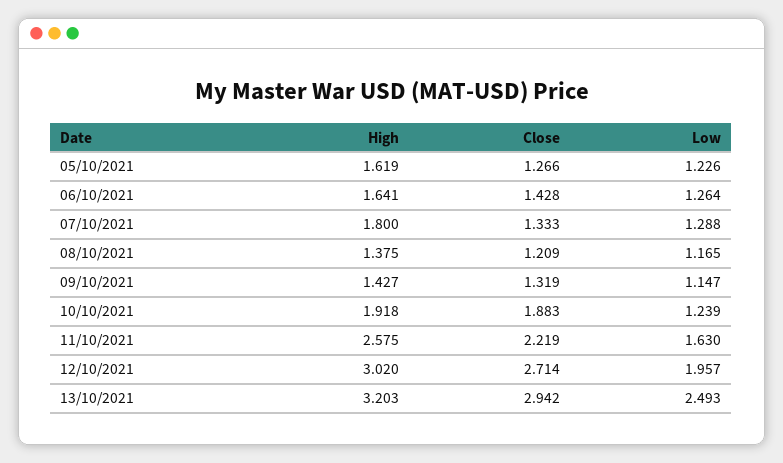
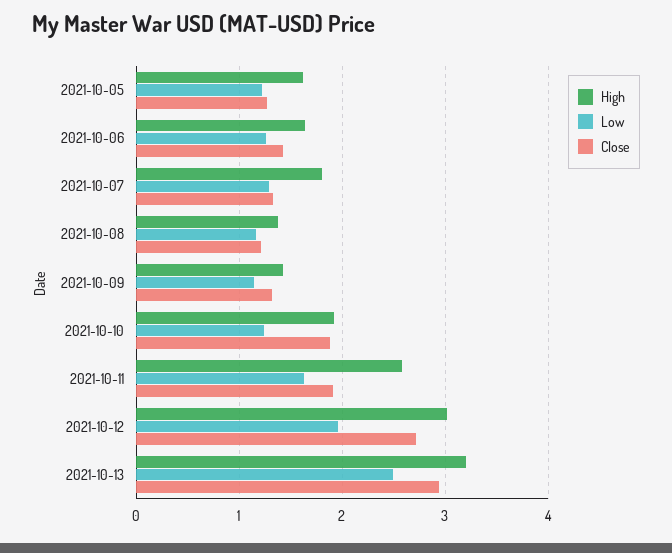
Close, 11/10/2021: 2.219 -> 1.9

